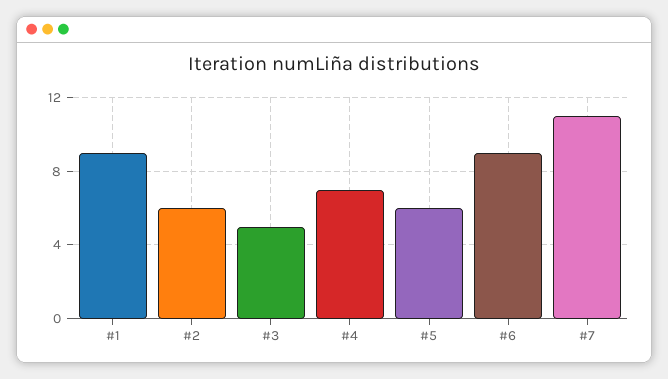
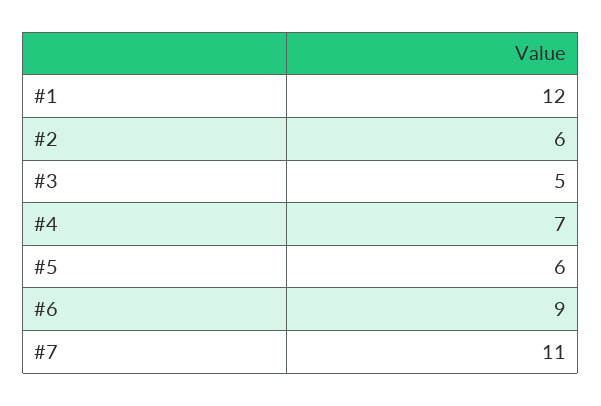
#1: 9 -> 12

